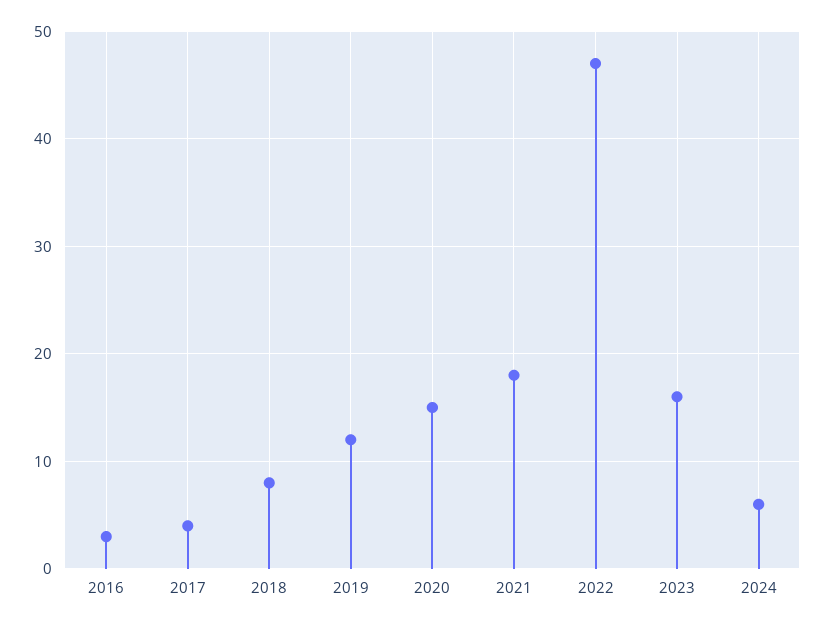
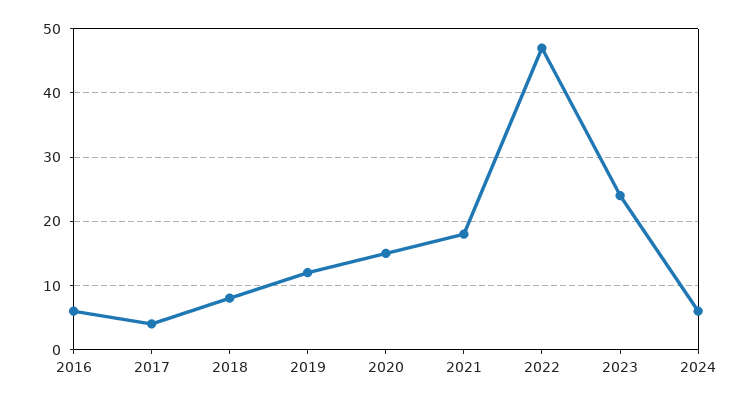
2016: 3 -> 6
2023: 16 -> 24

